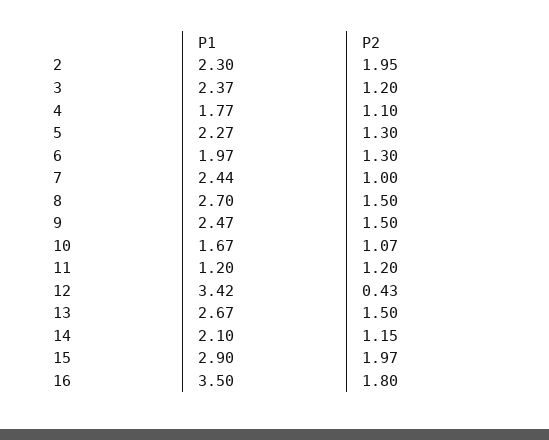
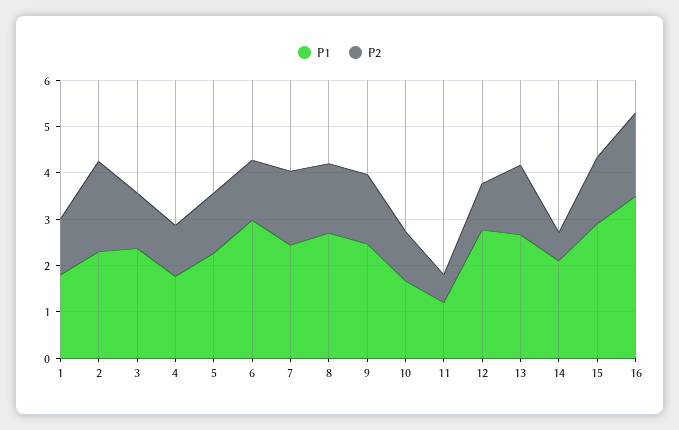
P1, 6: 1.97 -> 3
P2, 7: 1 -> 1.6
P2, 11: 1.2 -> 0.6
P1, 12: 3.42 -> 2.8
P2, 12: 0.43 -> 1
P2, 14: 1.15 -> 0.6
P2, 15: 1.97 -> 1.4
P1, 1: none -> 1.8
P2, 1: none -> 1.2

